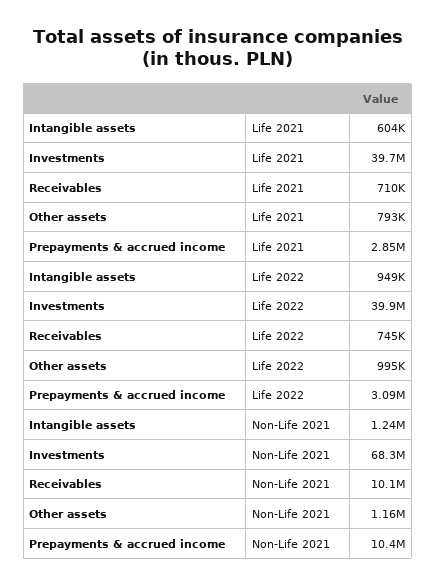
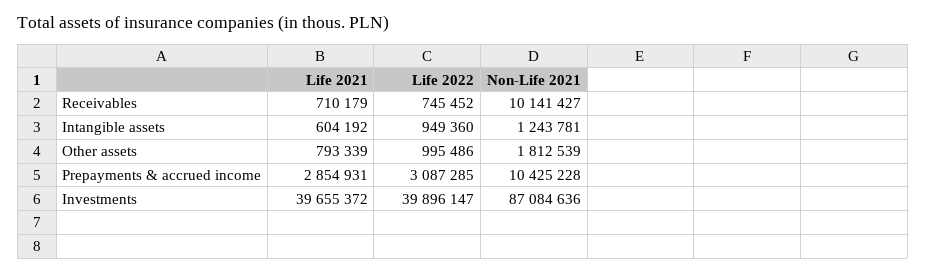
Investments, Non-Life 2021: 68300000 -> 87084636
Other assets, Non-Life 2021: 1160000 -> 1812539

